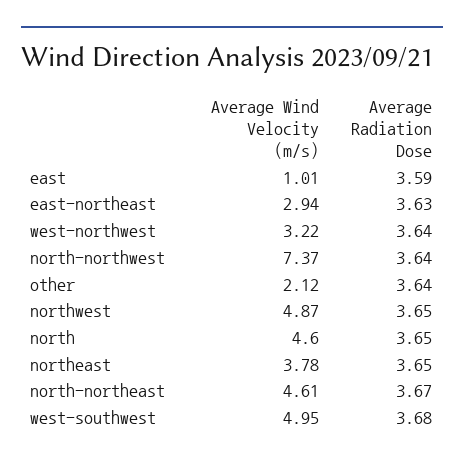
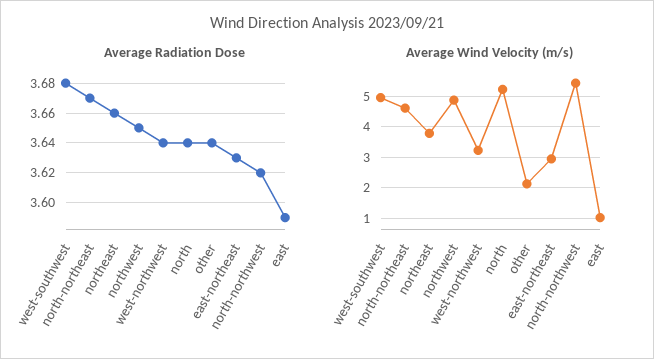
Average Wind Velocity (m/s), north-northwest: 7.37 -> 5.4
Average Radiation Dose, north-northwest: 3.64 -> 3.62
Average Wind Velocity (m/s), north: 4.6 -> 5.2
Average Radiation Dose, north: 3.65 -> 3.64
Average Radiation Dose, northeast: 3.65 -> 3.66

